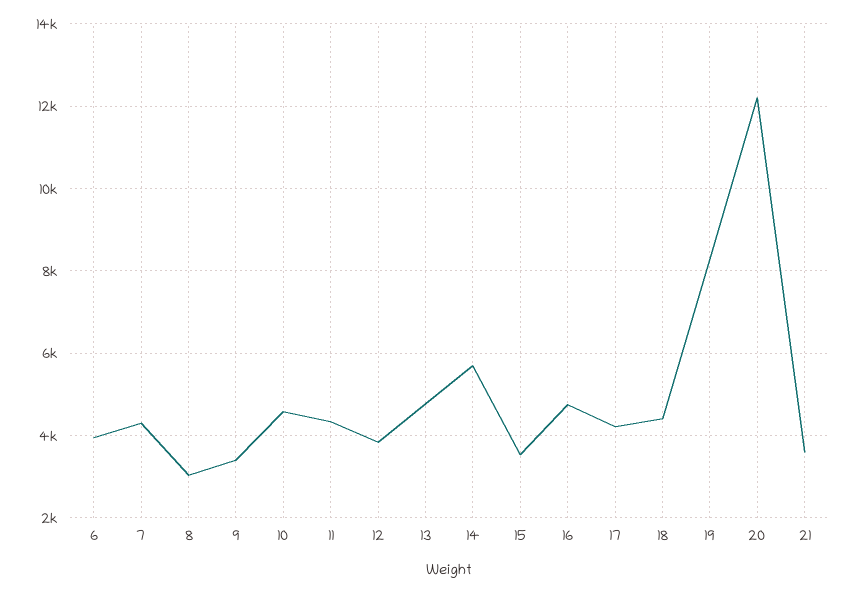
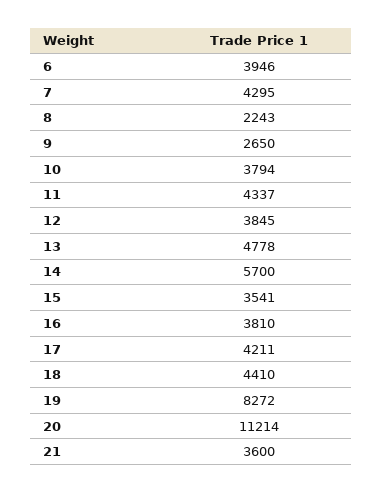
8: 3000 -> 2243
9: 3400 -> 2650
10: 4600 -> 3794
16: 4800 -> 3810
20: 12200 -> 11214

